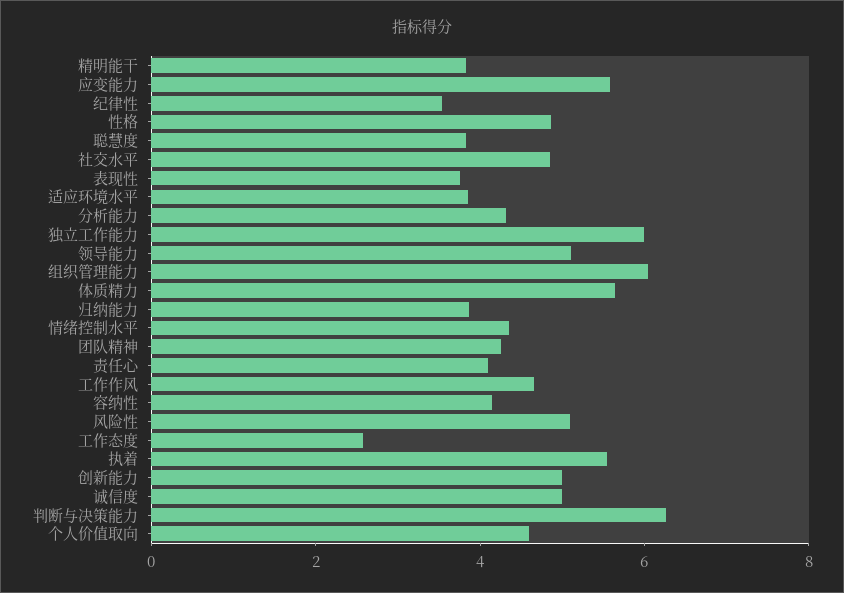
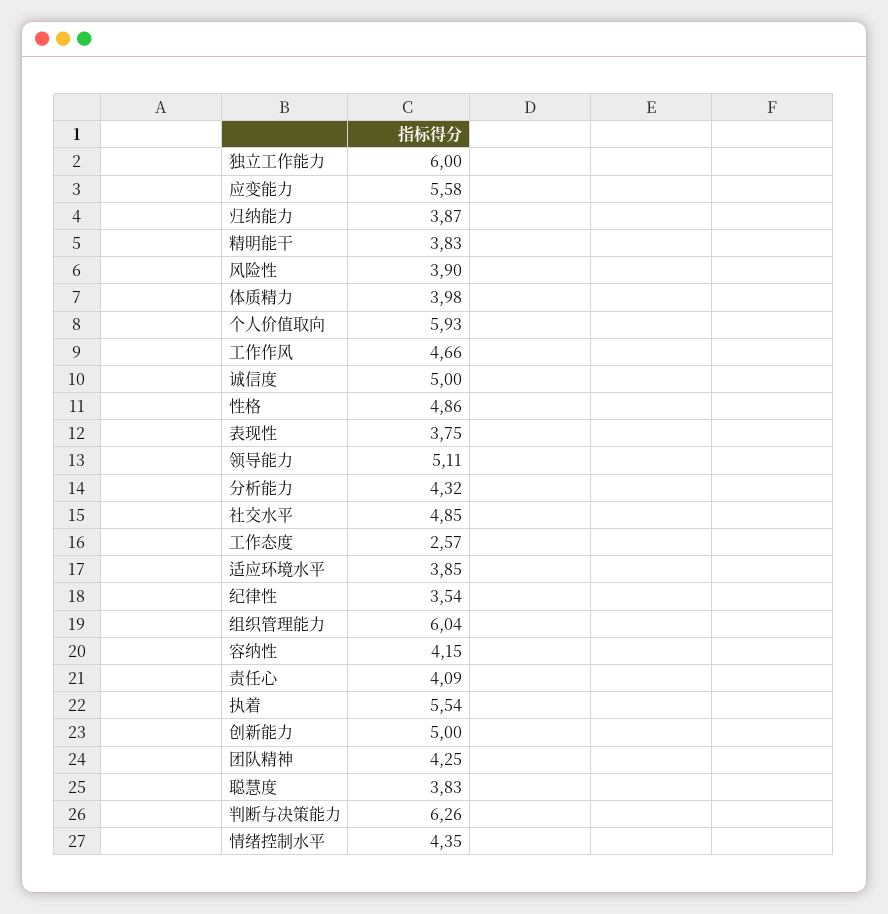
体质精力: 5.5 -> 3.98
风险性: 5 -> 3.9
个人价值取向: 4.5 -> 5.93

